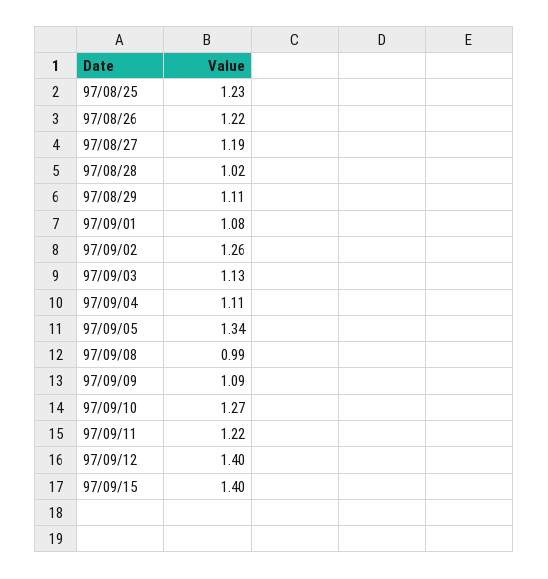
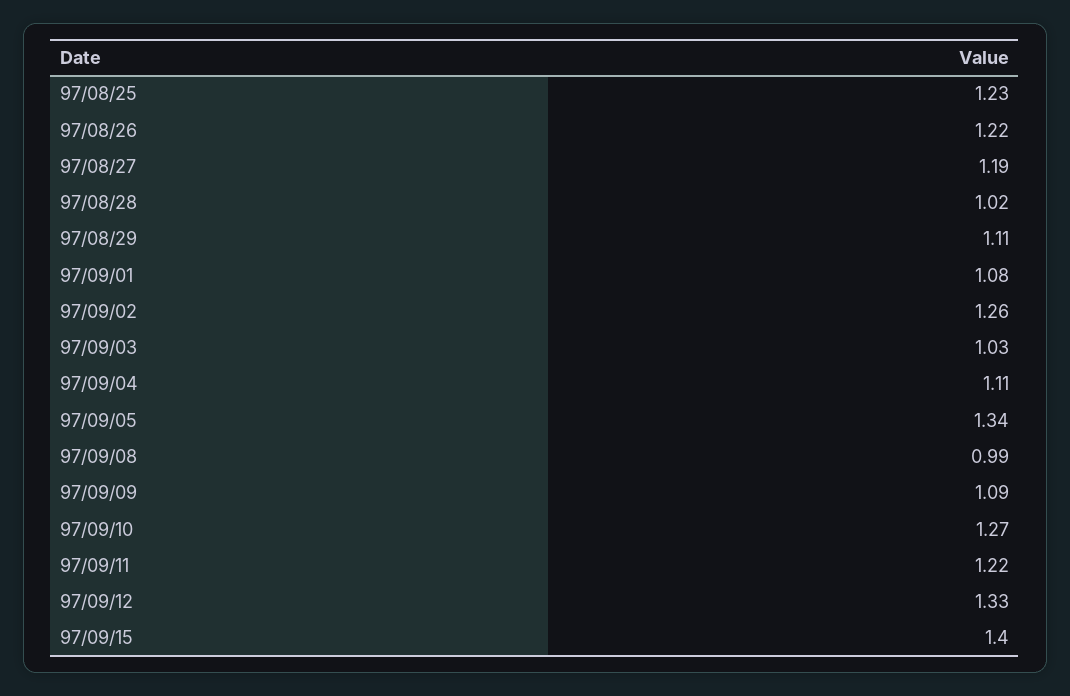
97/09/03: 1.13 -> 1.03
97/09/12: 1.4 -> 1.33

